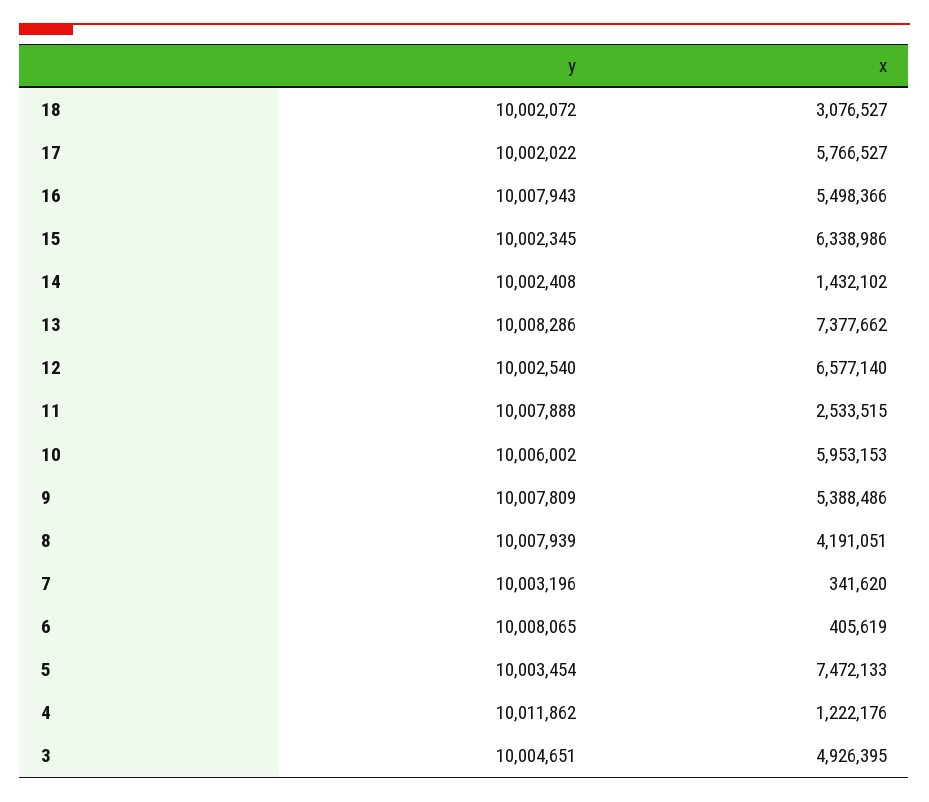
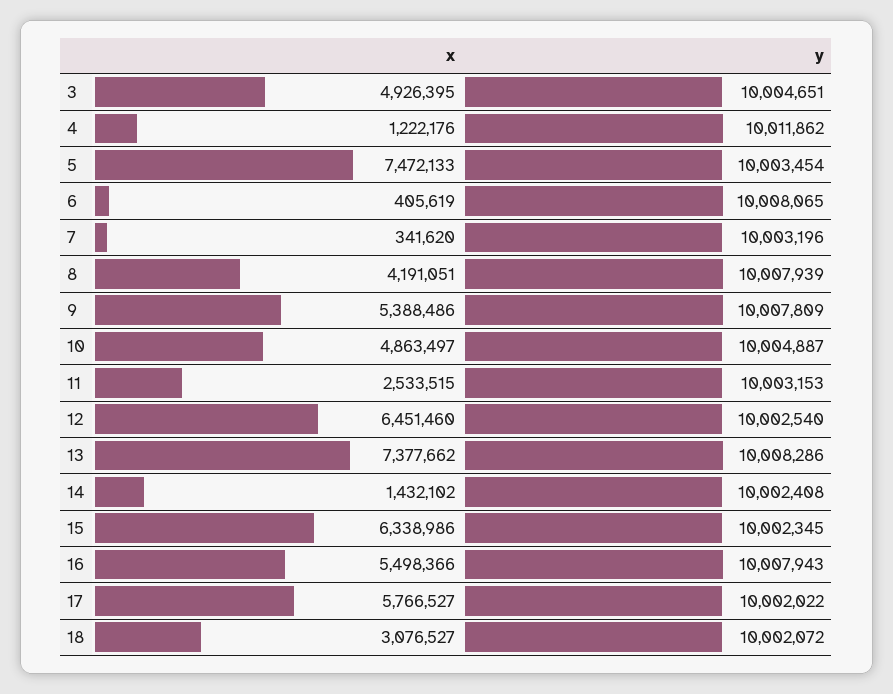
x, 12: 6577140 -> 6451460
y, 11: 10007888 -> 10003153
y, 10: 10006002 -> 10004887
x, 10: 5953153 -> 4863497

